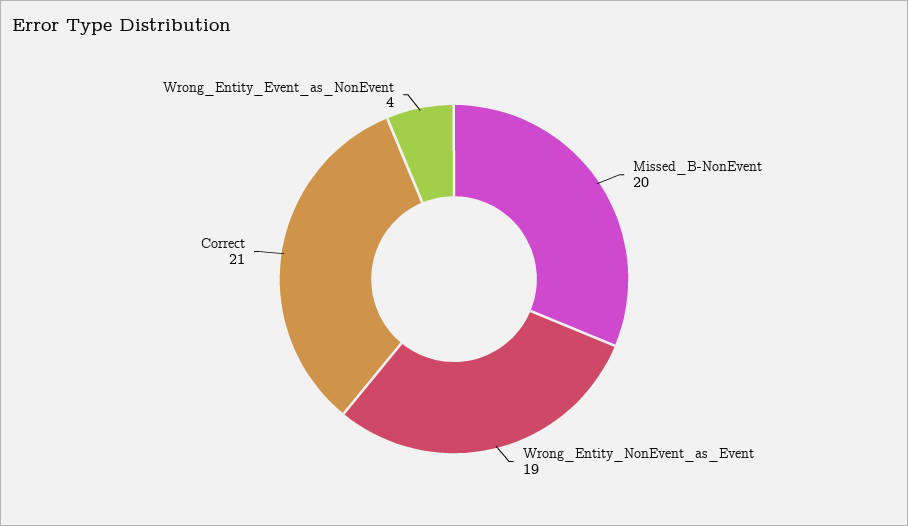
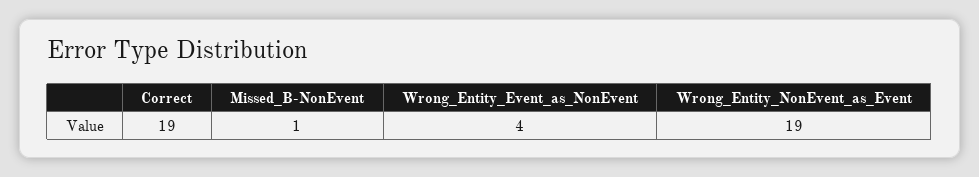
Missed_B-NonEvent: 20 -> 1
Correct: 21 -> 19

